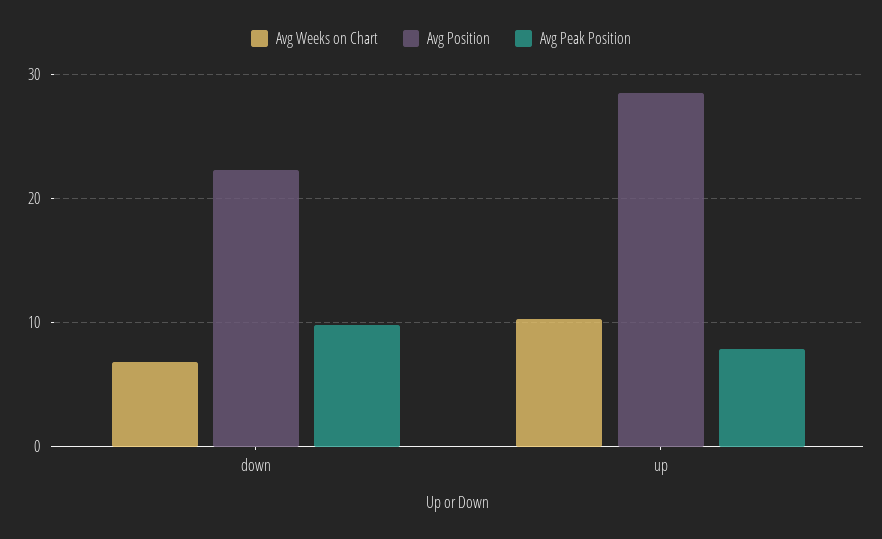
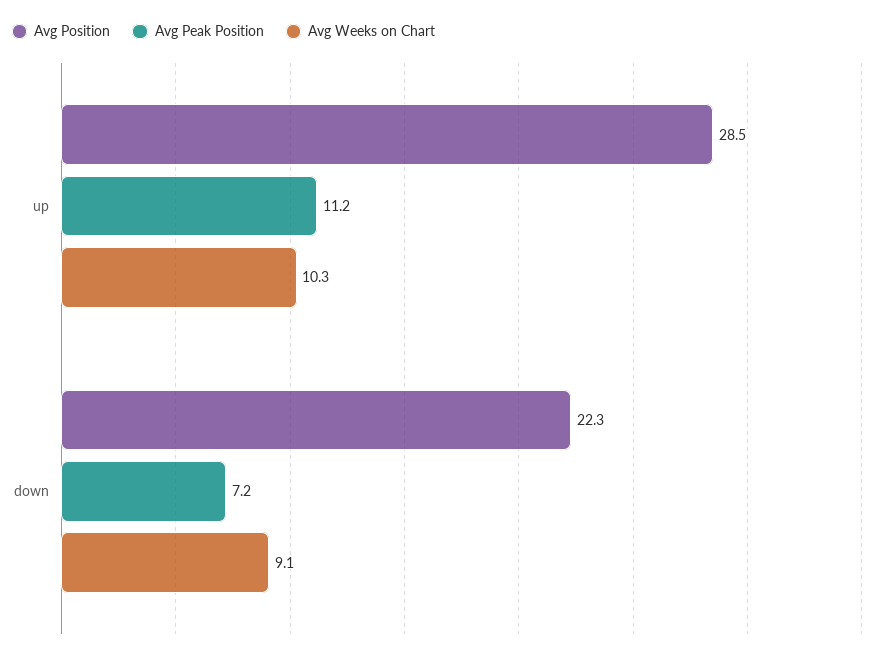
Avg Weeks on Chart, down: 7 -> 9.1
Avg Peak Position, down: 10 -> 7.2
Avg Peak Position, up: 8 -> 11.2

